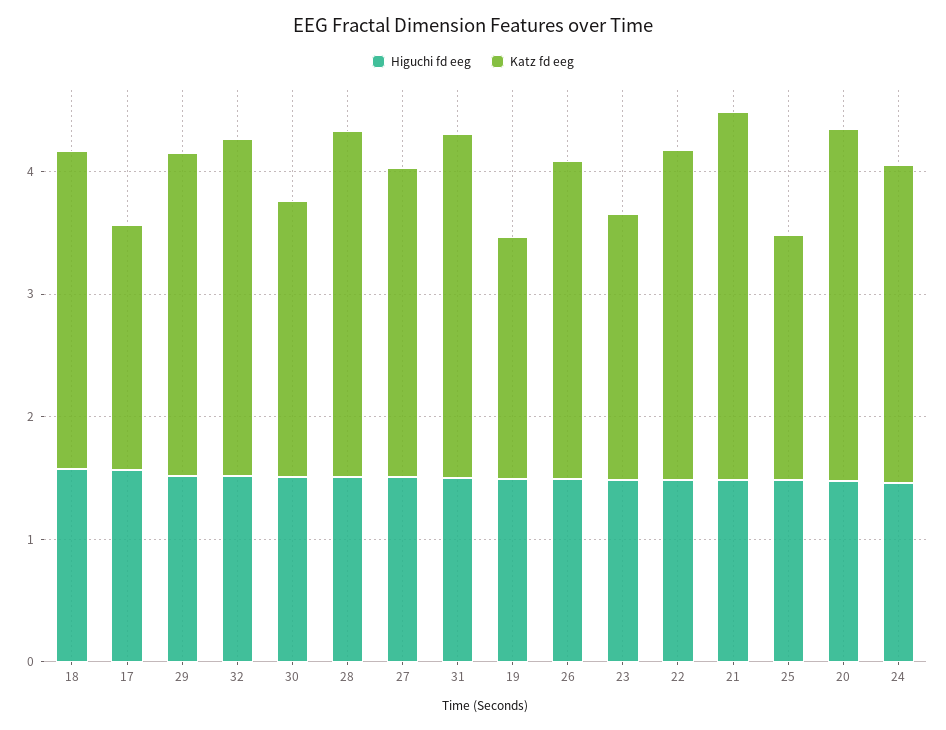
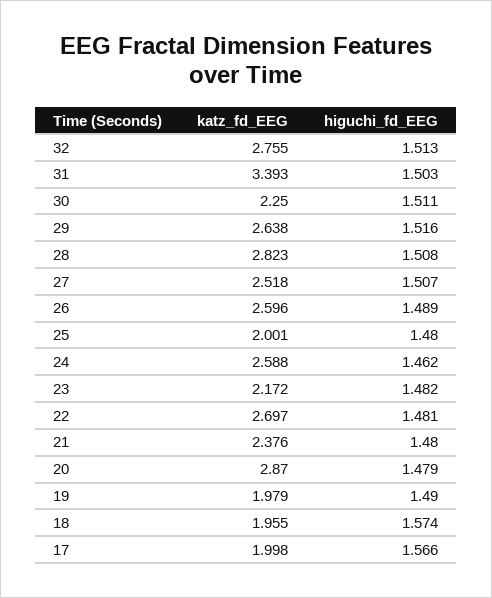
Katz fd eeg, 18: 2.6 -> 1.955
Katz fd eeg, 31: 2.8 -> 3.393
Katz fd eeg, 21: 3 -> 2.376

